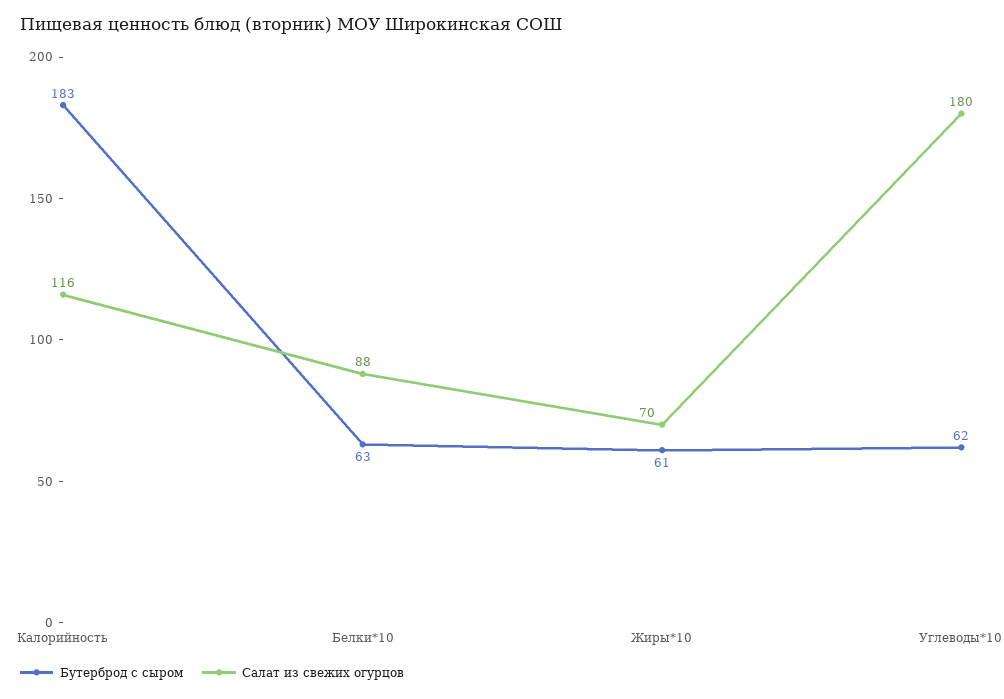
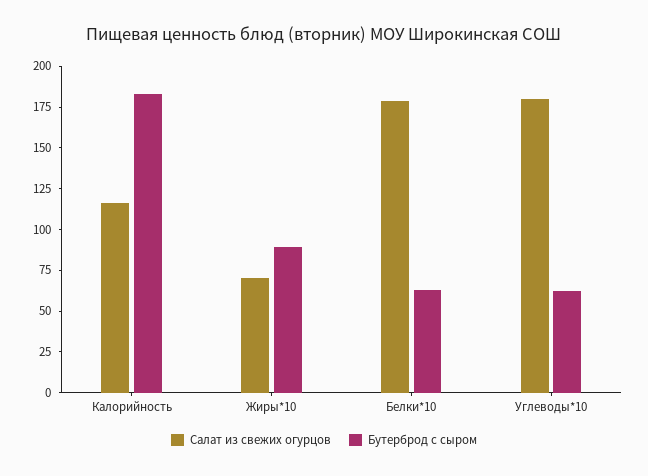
Салат из свежих огурцов, Белки*10: 88 -> 180
Бутерброд с сыром, Жиры*10: 61 -> 90

